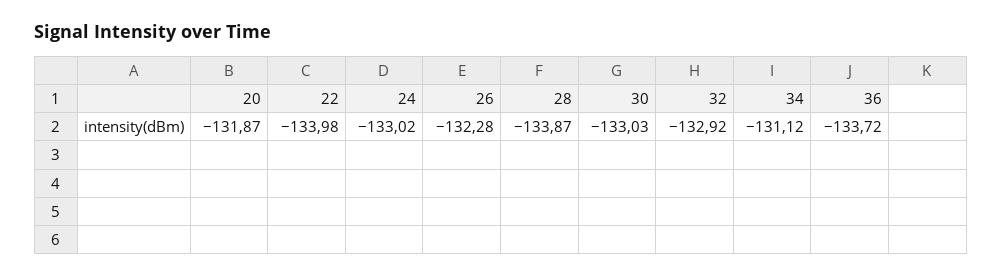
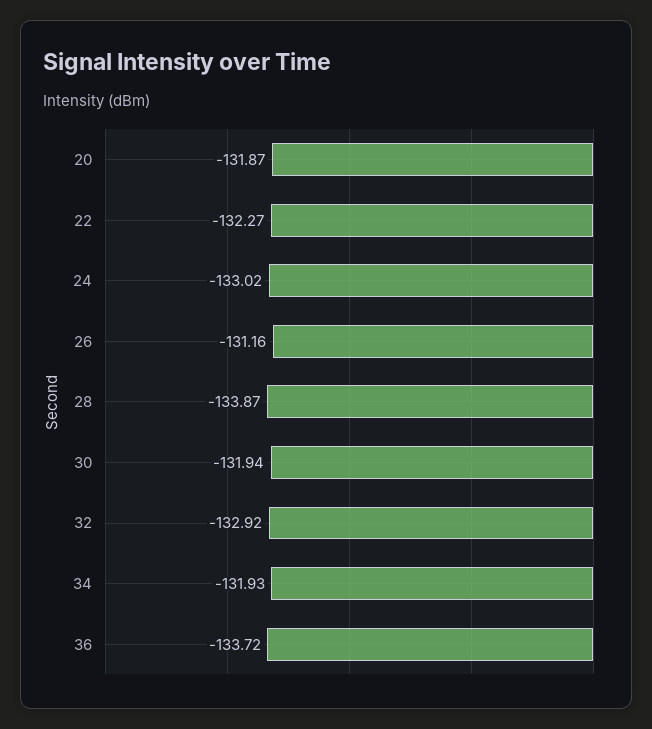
22: -133.98 -> -132.27
26: -132.28 -> -131.16
30: -133.03 -> -131.94
34: -131.12 -> -131.93

